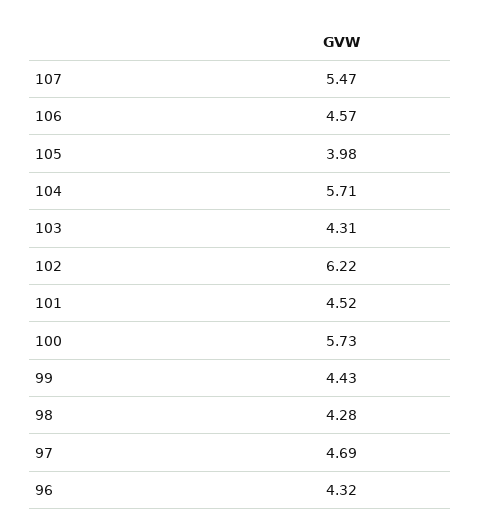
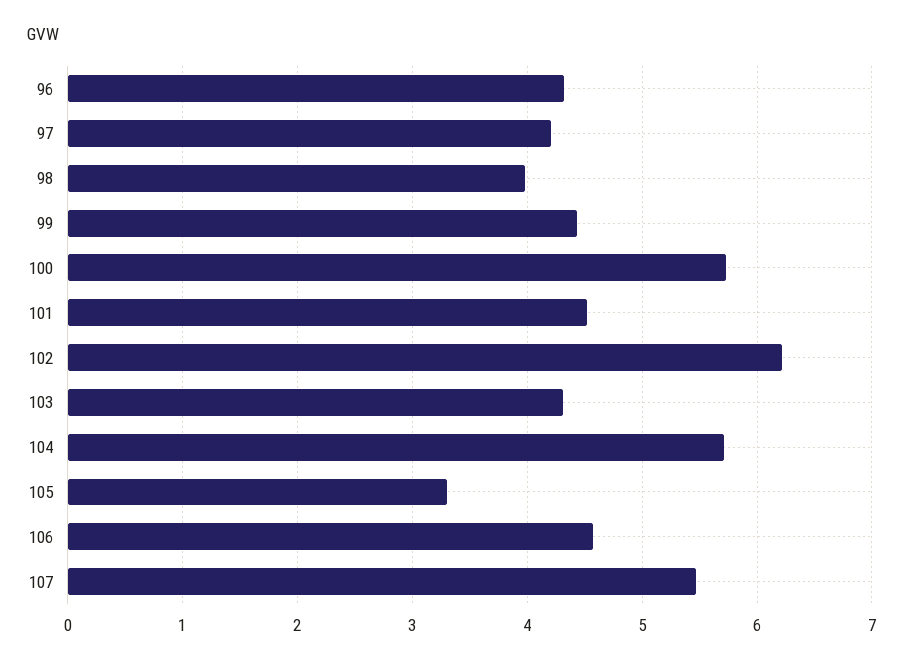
105: 3.98 -> 3.3
98: 4.28 -> 4
97: 4.69 -> 4.2

